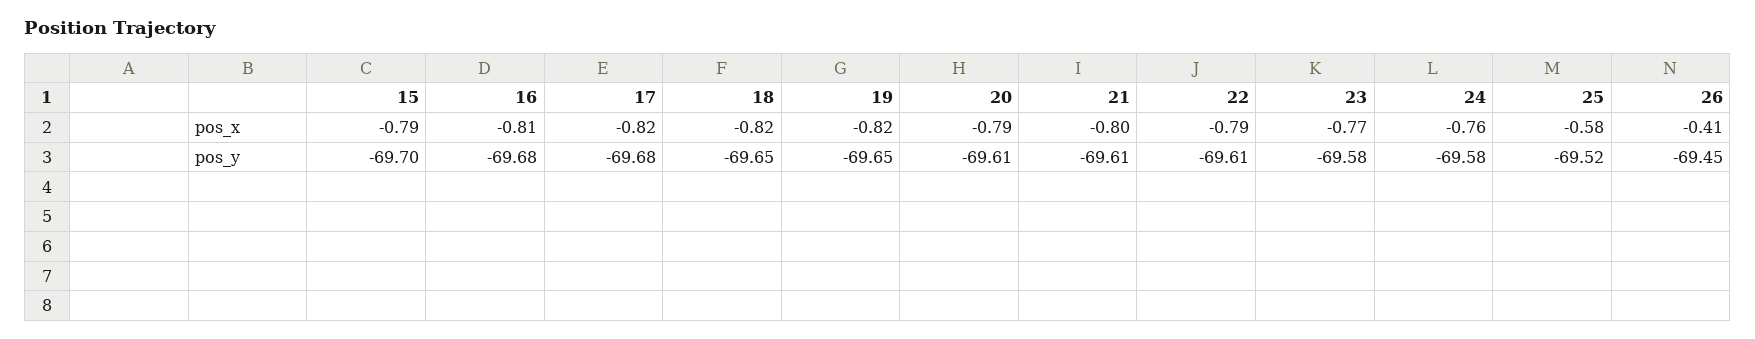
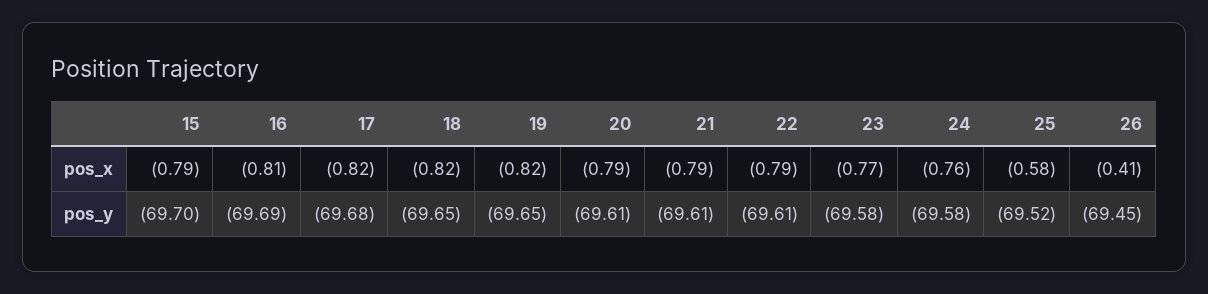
21, pos_x: -0.8 -> -0.79
16, pos_y: -69.68 -> -69.69

